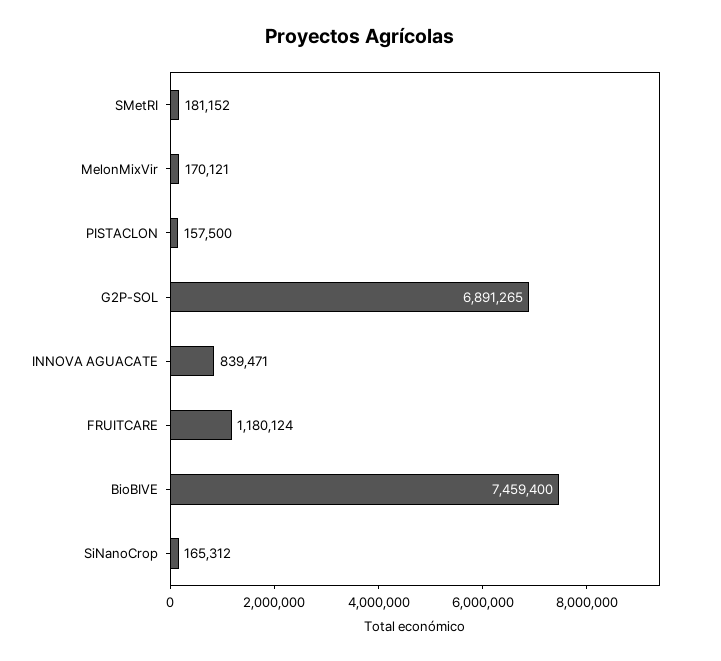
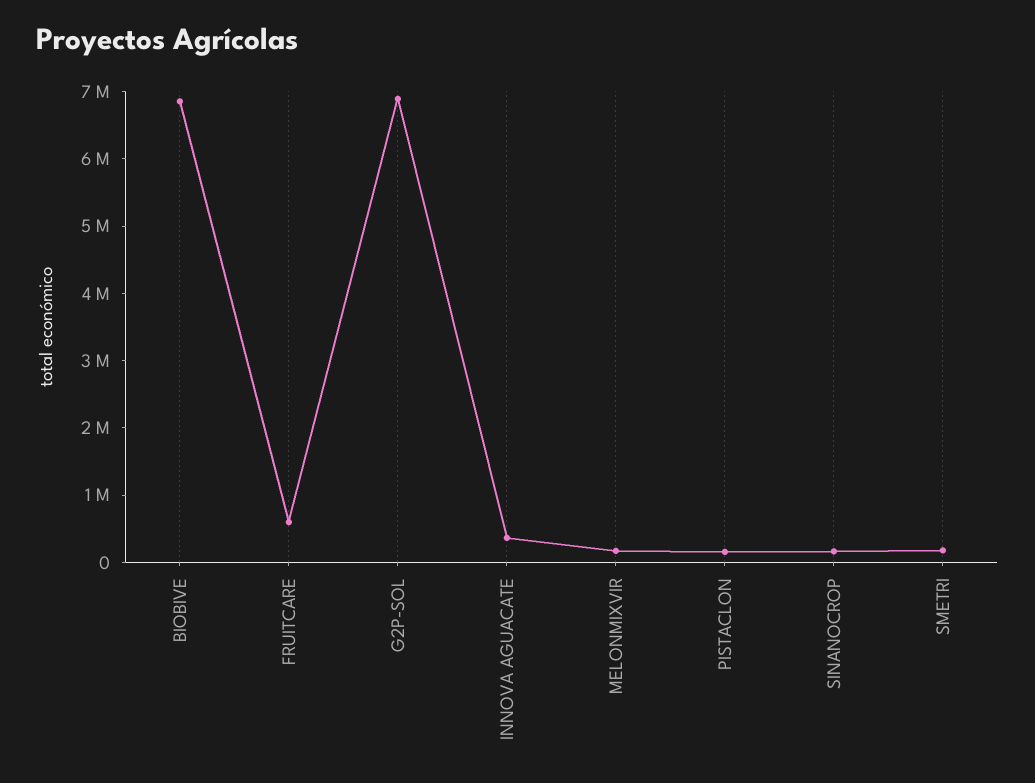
INNOVA AGUACATE: 839471 -> 400000
FRUITCARE: 1180124 -> 600000
BioBIVE: 7459400 -> 6800000

